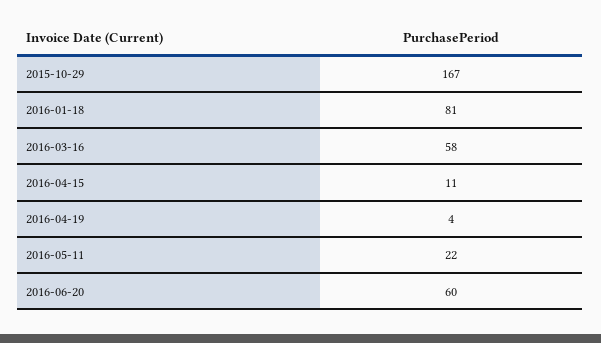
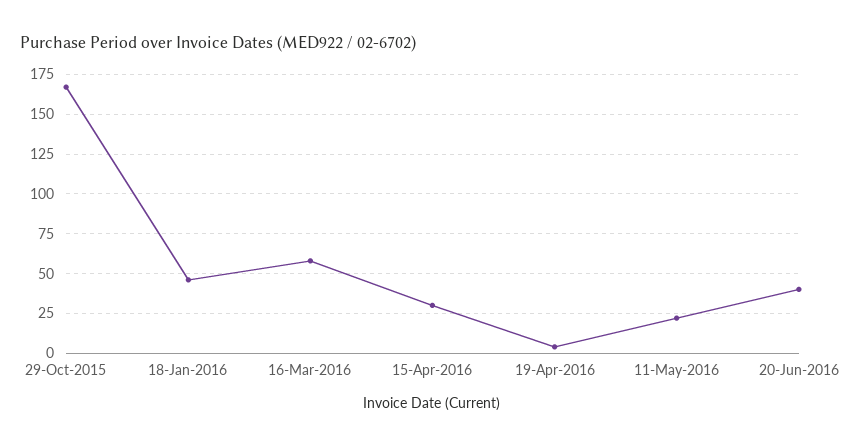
2016-01-18: 81 -> 45
2016-04-15: 11 -> 30
2016-06-20: 60 -> 40

